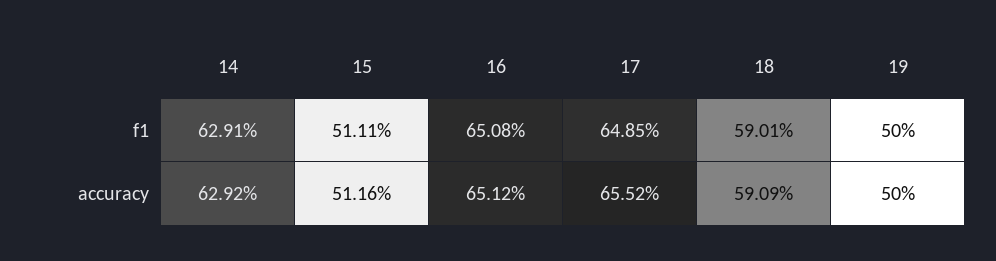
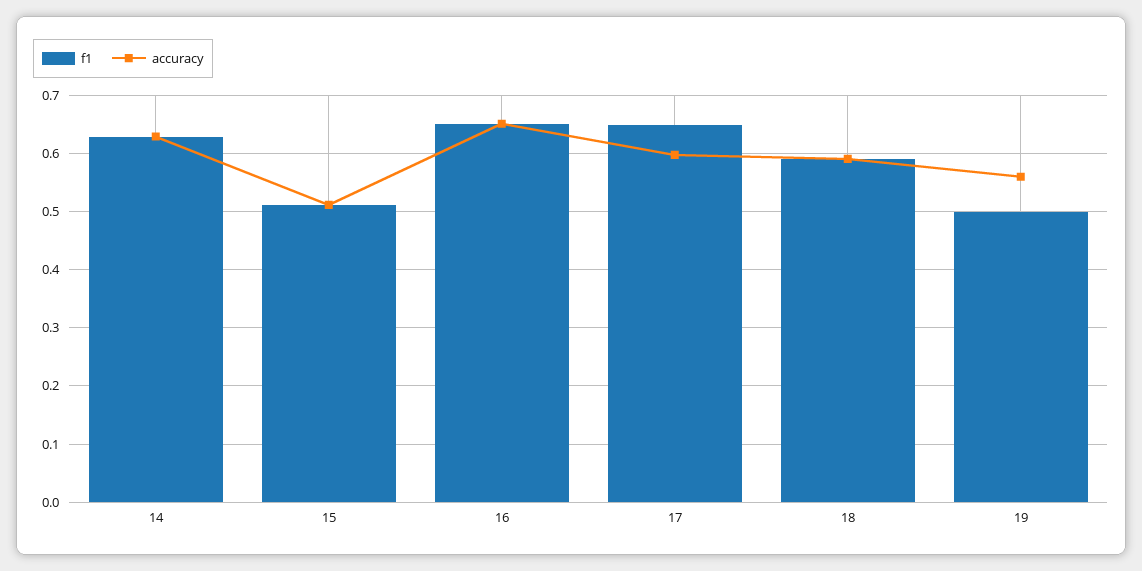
accuracy, 17: 0.6552 -> 0.6
accuracy, 19: 0.5 -> 0.56

